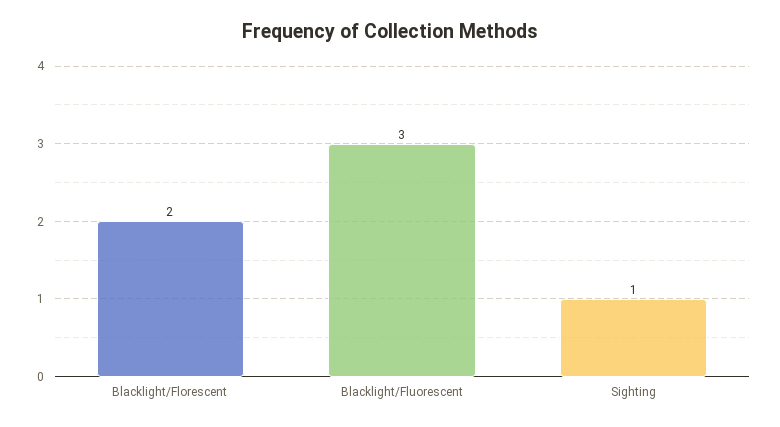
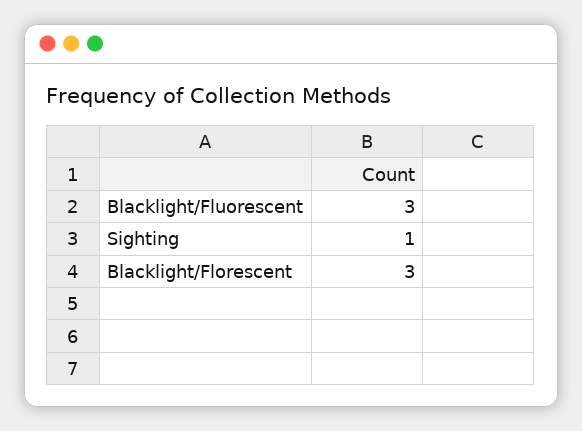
Blacklight/Florescent: 2 -> 3

